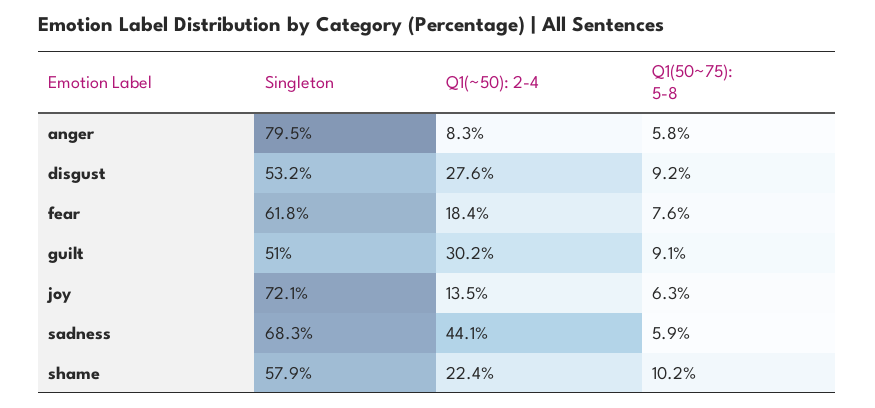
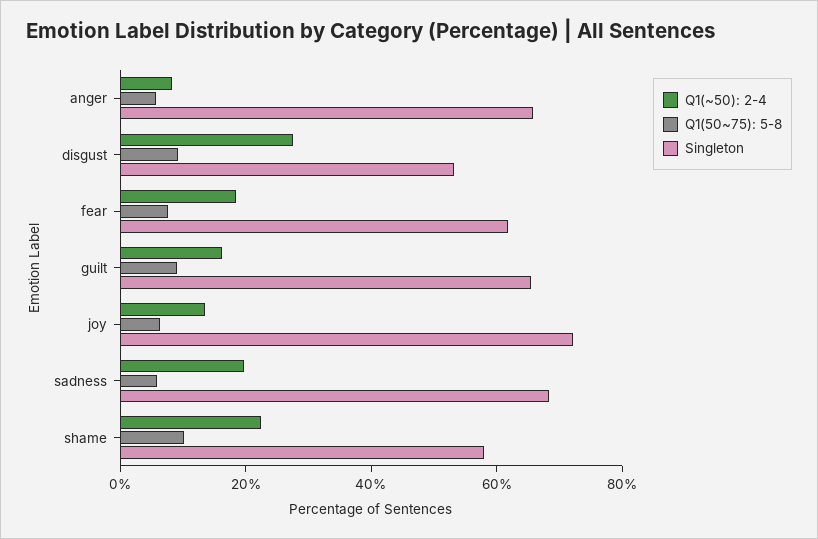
Singleton, anger: 79.5 -> 65
Singleton, guilt: 51 -> 65
Q1(~50): 2-4, guilt: 30.2 -> 15
Q1(~50): 2-4, sadness: 44.1 -> 20

